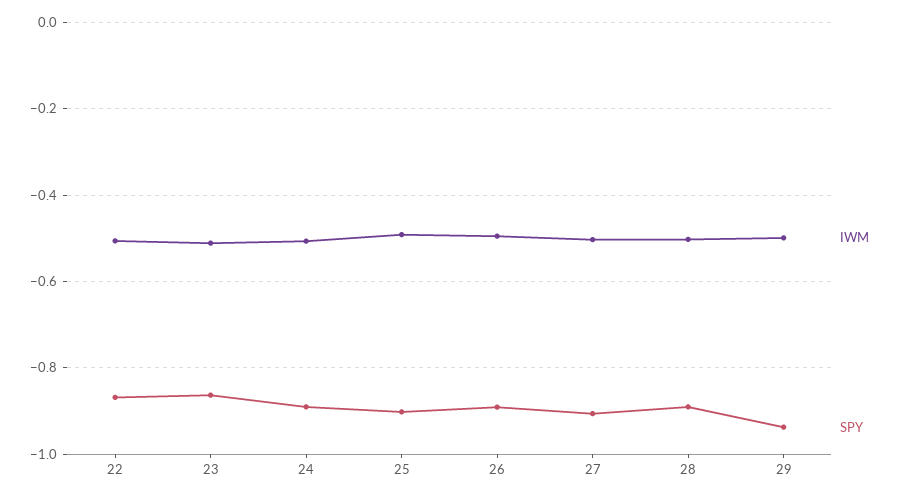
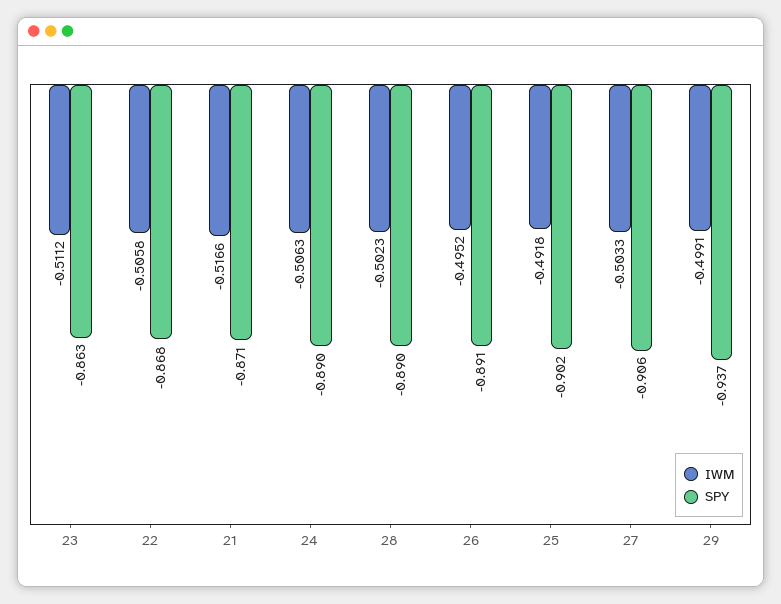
IWM, 21: none -> -0.5166
SPY, 21: none -> -0.871

